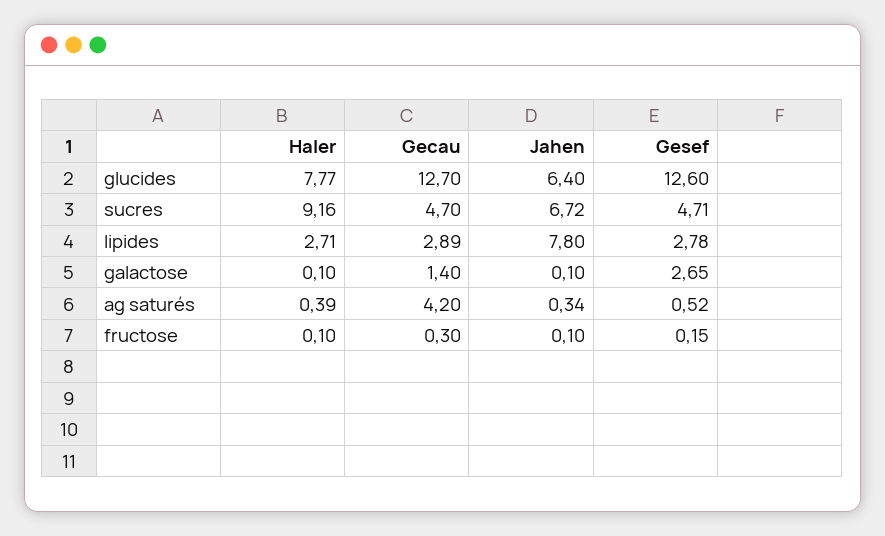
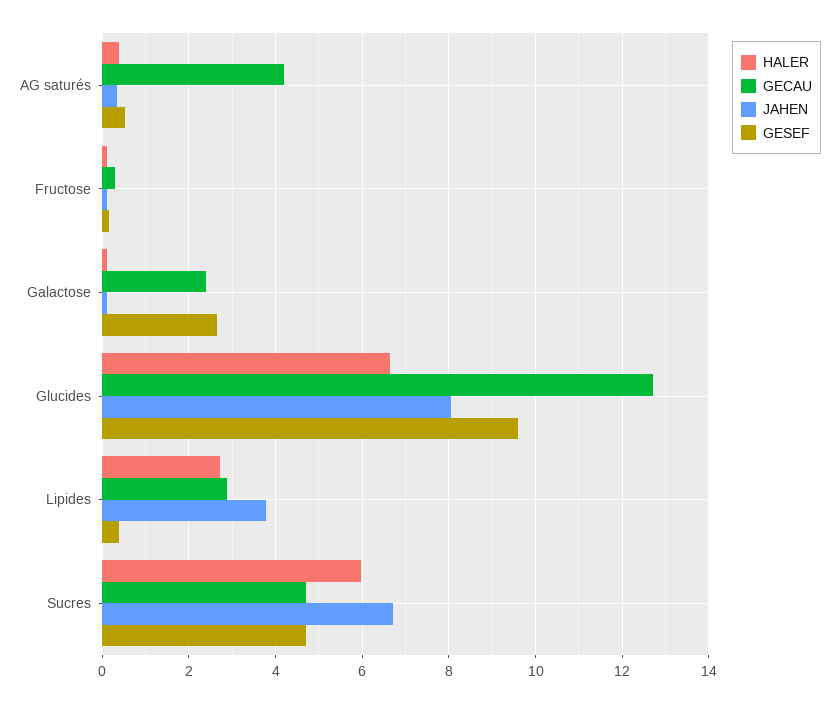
Haler, glucides: 7.77 -> 6.6
Jahen, glucides: 6.4 -> 8
Gesef, glucides: 12.6 -> 9.6
Haler, sucres: 9.16 -> 6
Jahen, lipides: 7.8 -> 3.8
Gesef, lipides: 2.78 -> 0.4
Gecau, galactose: 1.4 -> 2.4

